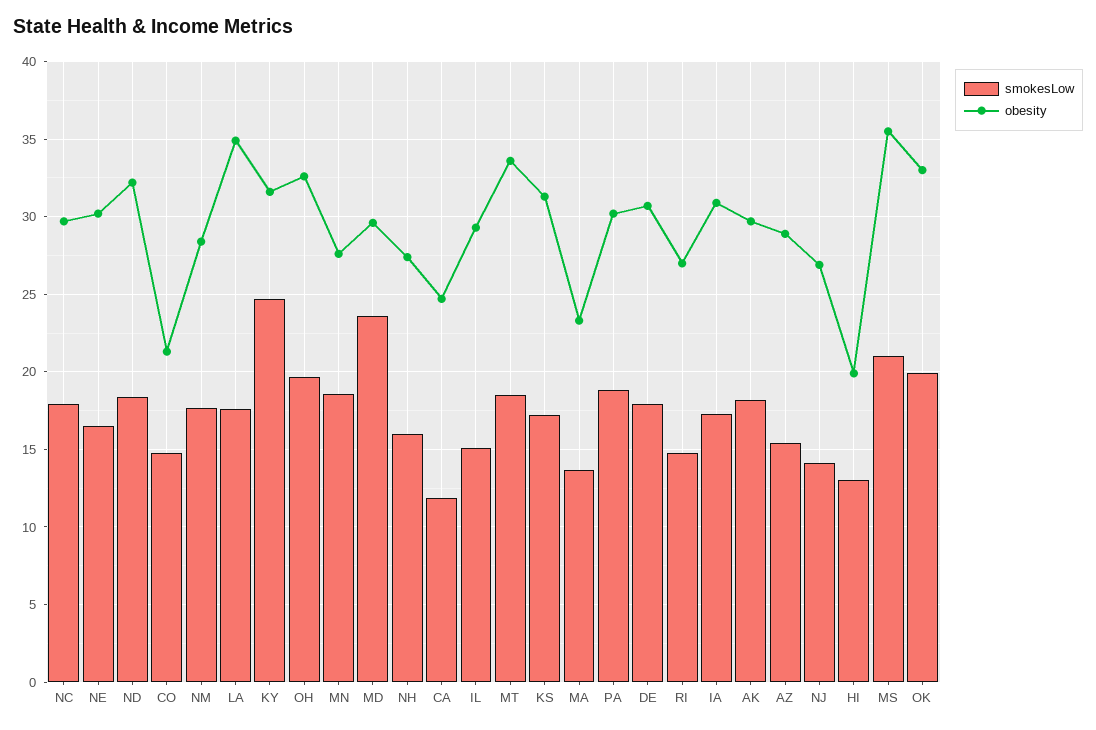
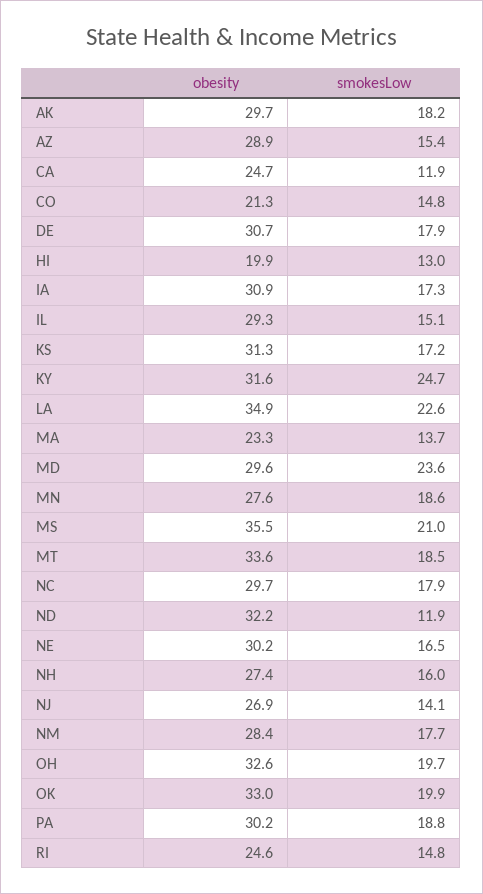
smokesLow, ND: 18.5 -> 11.9
smokesLow, LA: 17.5 -> 22.6
obesity, RI: 27 -> 24.6

